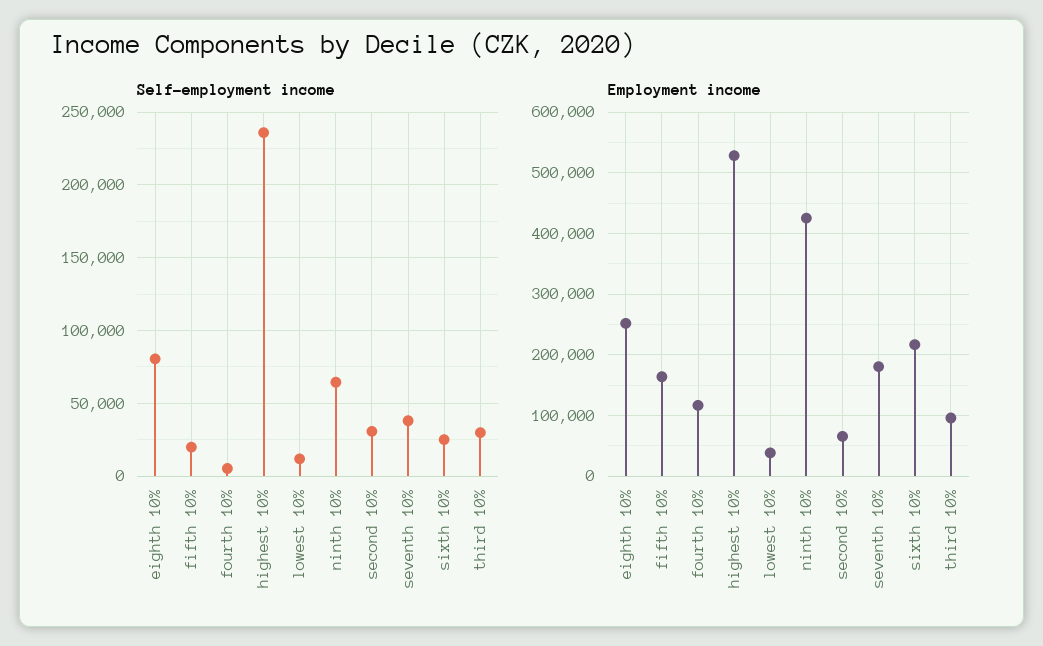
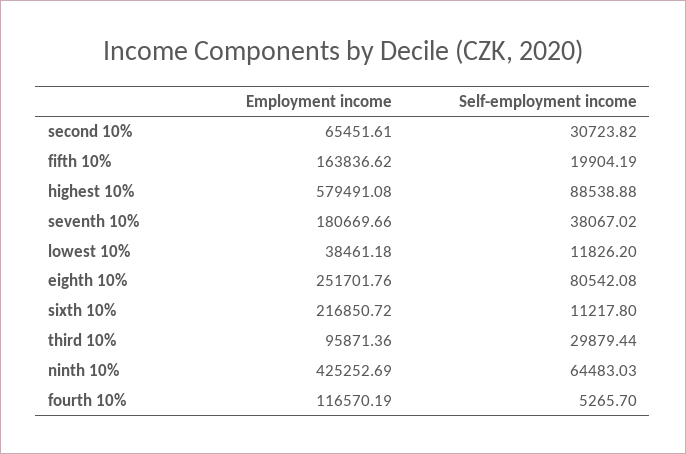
Self-employment income, highest 10%: 235000 -> 88538.88
Self-employment income, sixth 10%: 25000 -> 11217.8
Employment income, highest 10%: 530000 -> 579491.08

